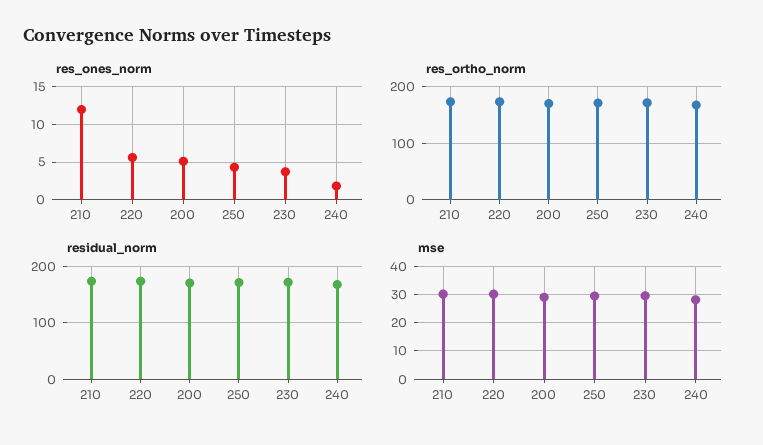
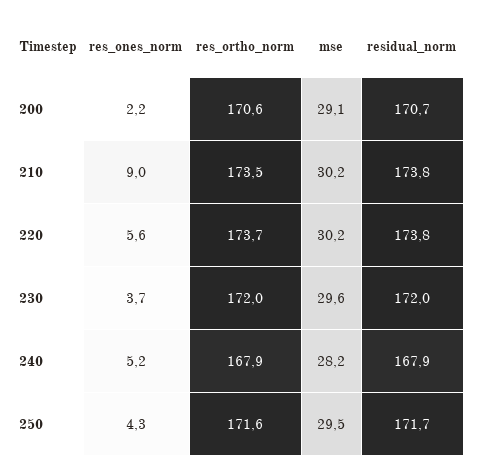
res_ones_norm, 210: 12 -> 9
res_ones_norm, 200: 5 -> 2.2
res_ones_norm, 240: 2 -> 5.2

